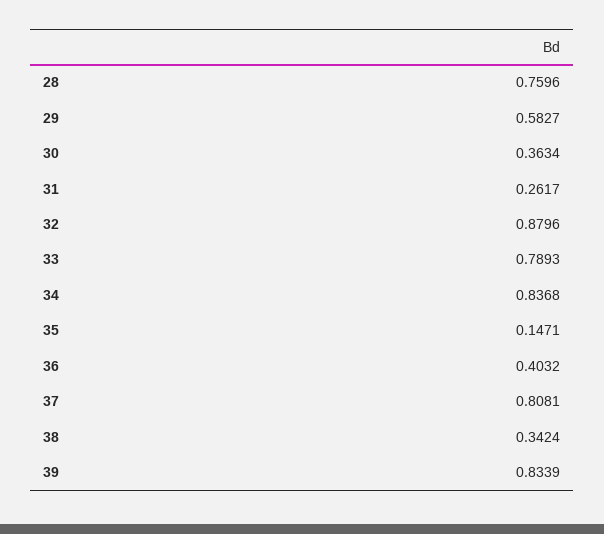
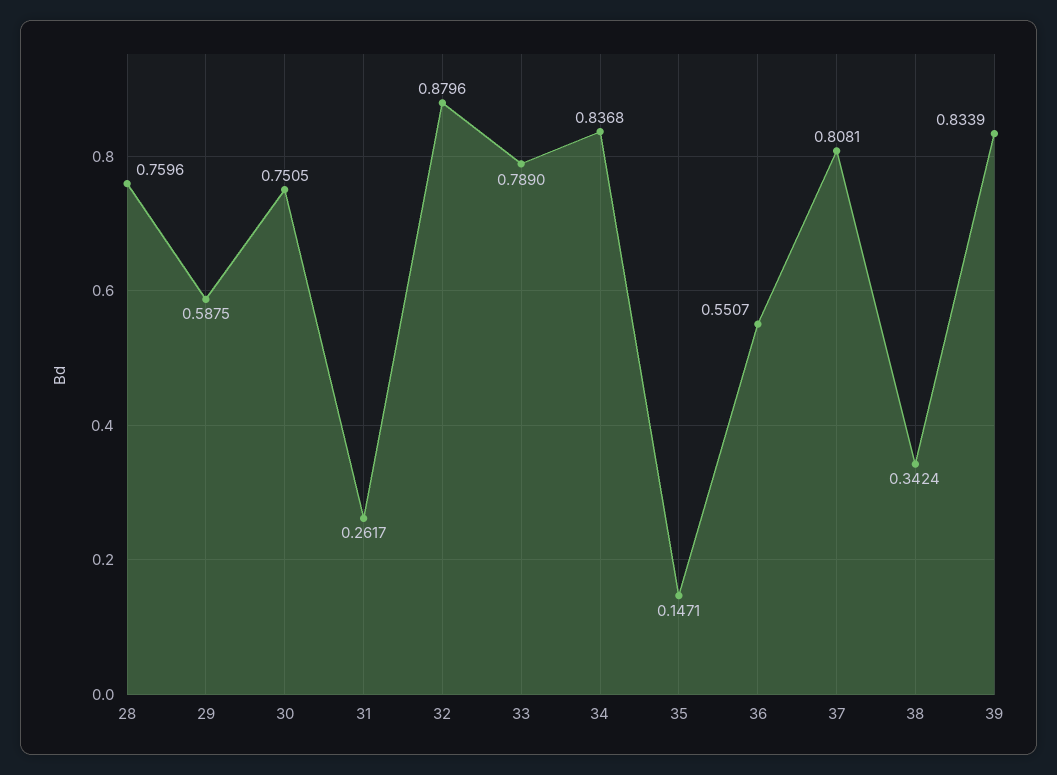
29: 0.5827 -> 0.5875
30: 0.3634 -> 0.7505
33: 0.7893 -> 0.789
36: 0.4032 -> 0.5507

